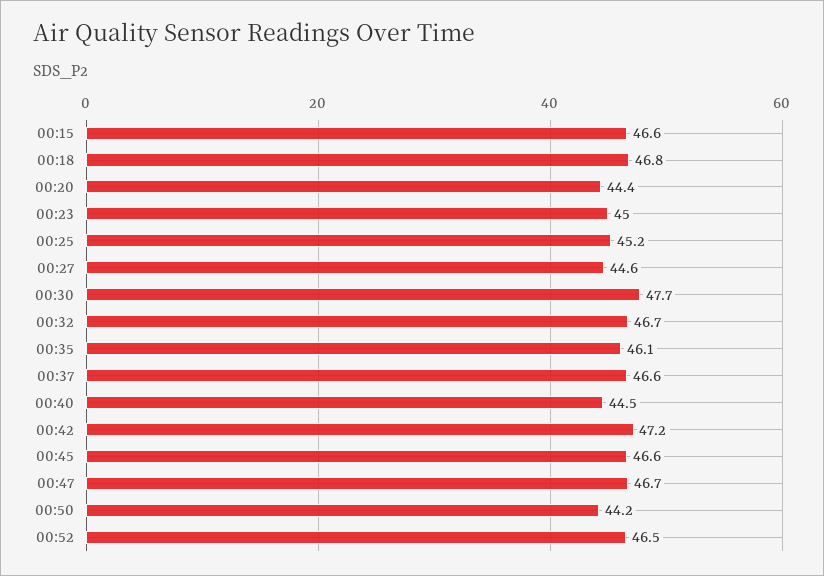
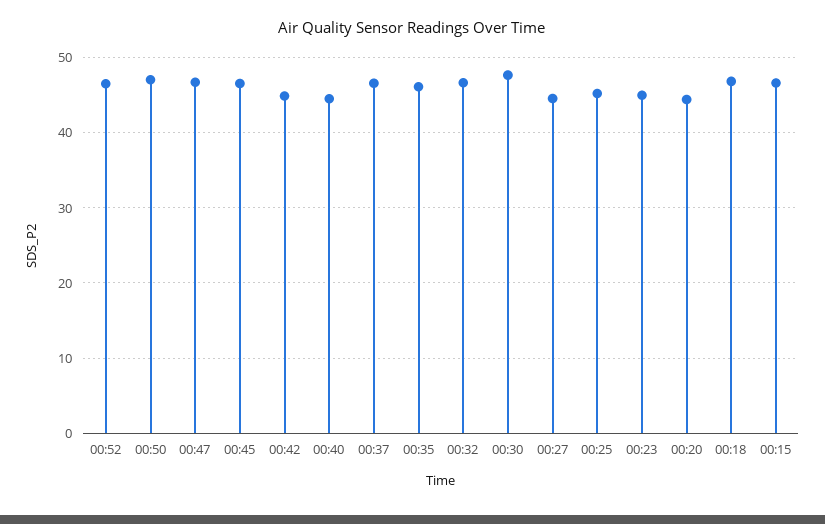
00:42: 47.2 -> 45
00:50: 44.2 -> 47

